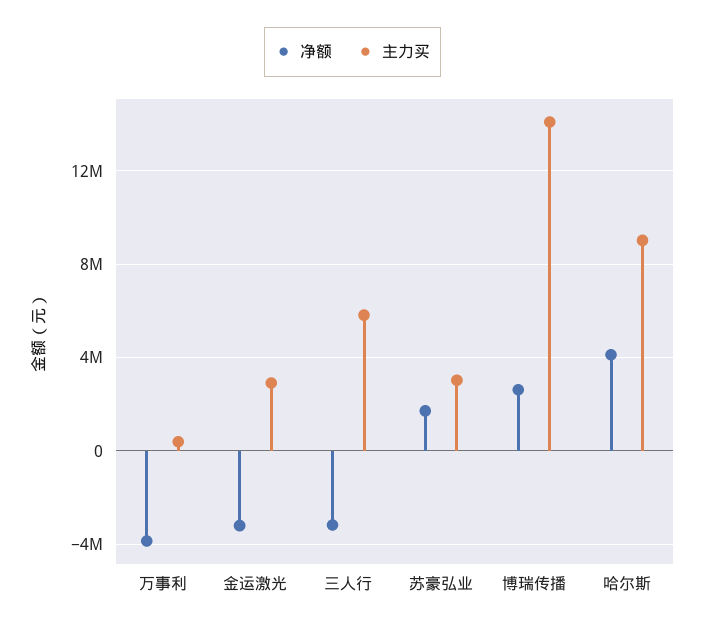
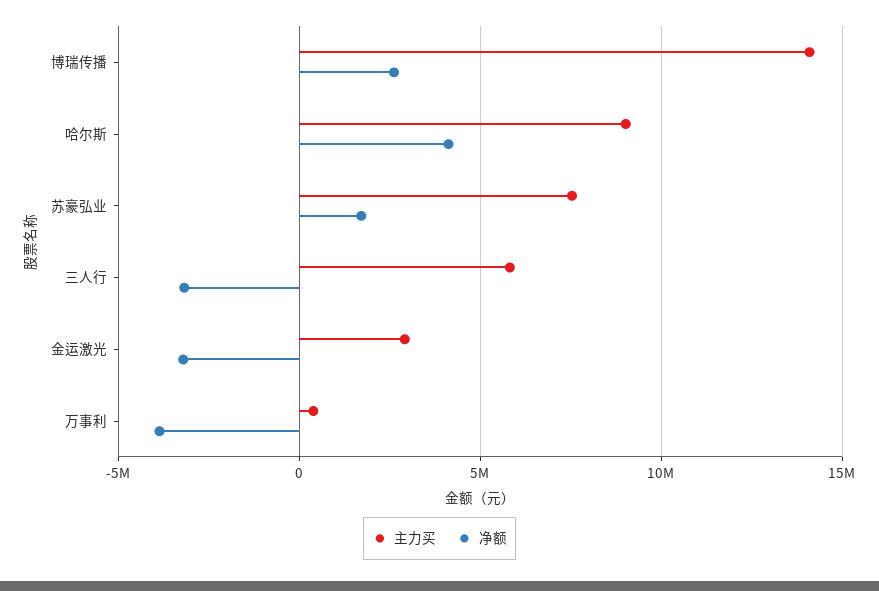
主力买, 苏豪弘业: 3000000 -> 7500000

